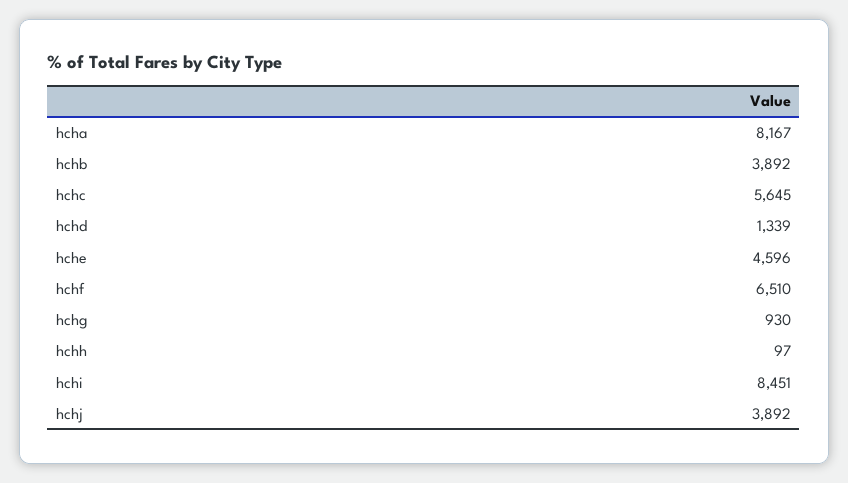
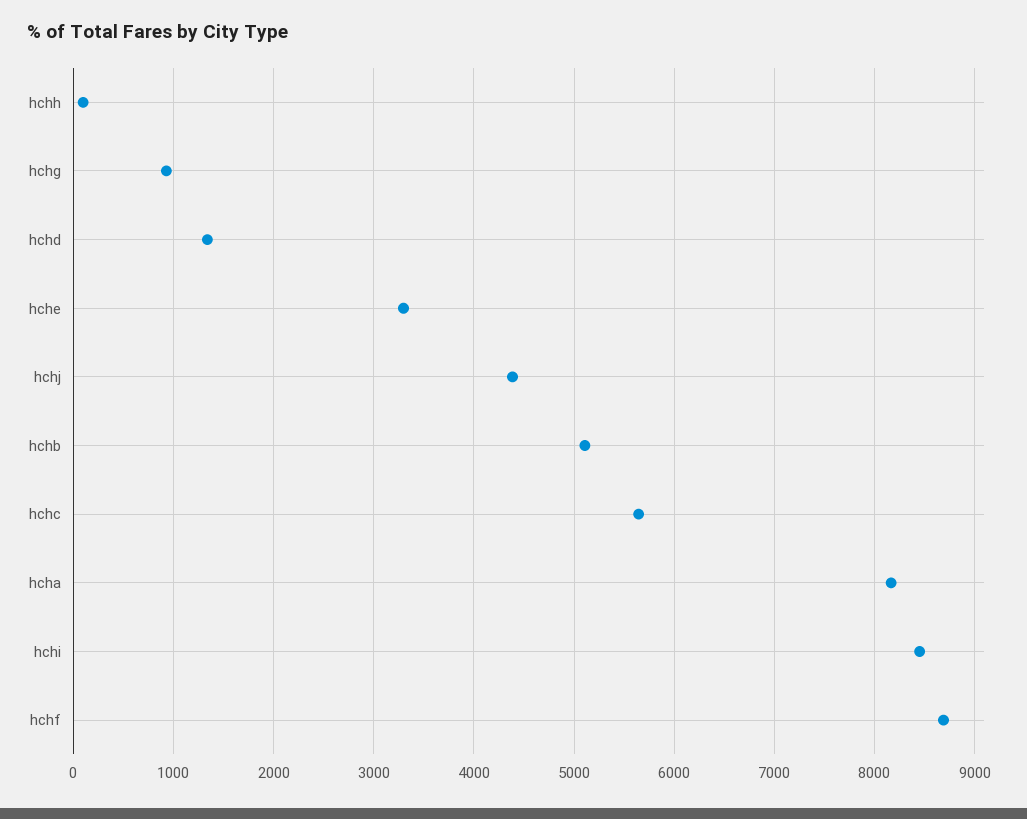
hchb: 3892 -> 5100
hche: 4596 -> 3300
hchf: 6510 -> 8700
hchj: 3892 -> 4400

